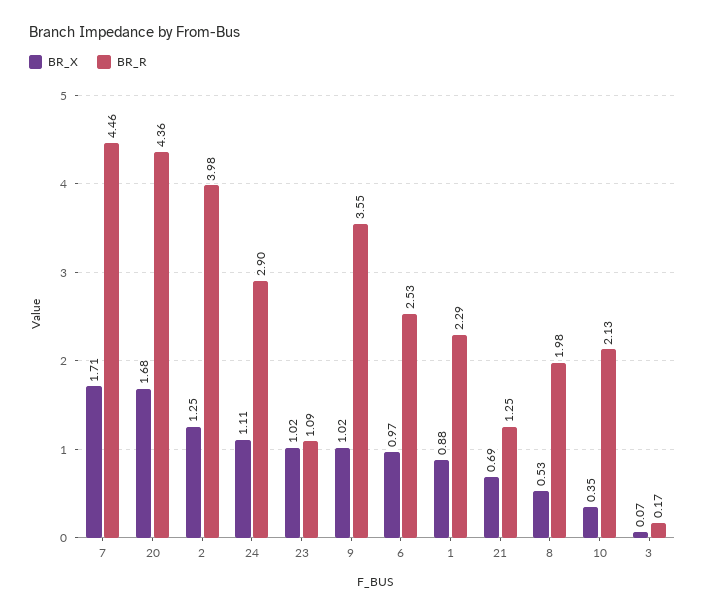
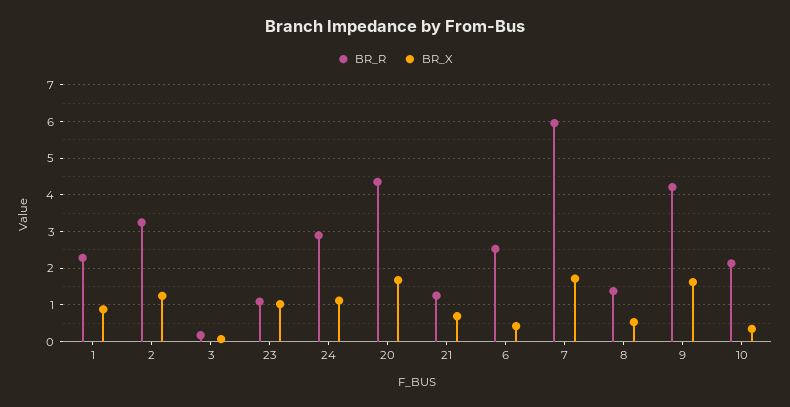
BR_R, 7: 4.46 -> 6
BR_R, 2: 3.98 -> 3.2
BR_X, 9: 1.02 -> 1.6
BR_R, 9: 3.55 -> 4.2
BR_X, 6: 0.97 -> 0.4
BR_R, 8: 1.98 -> 1.4

